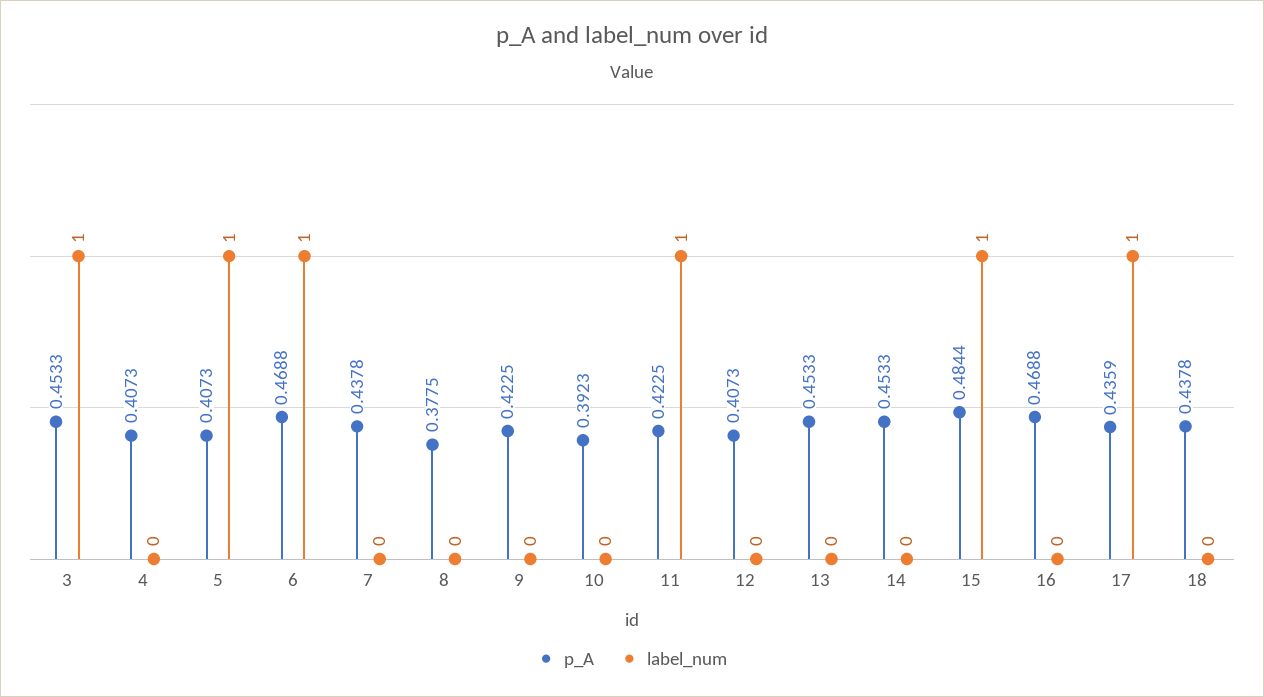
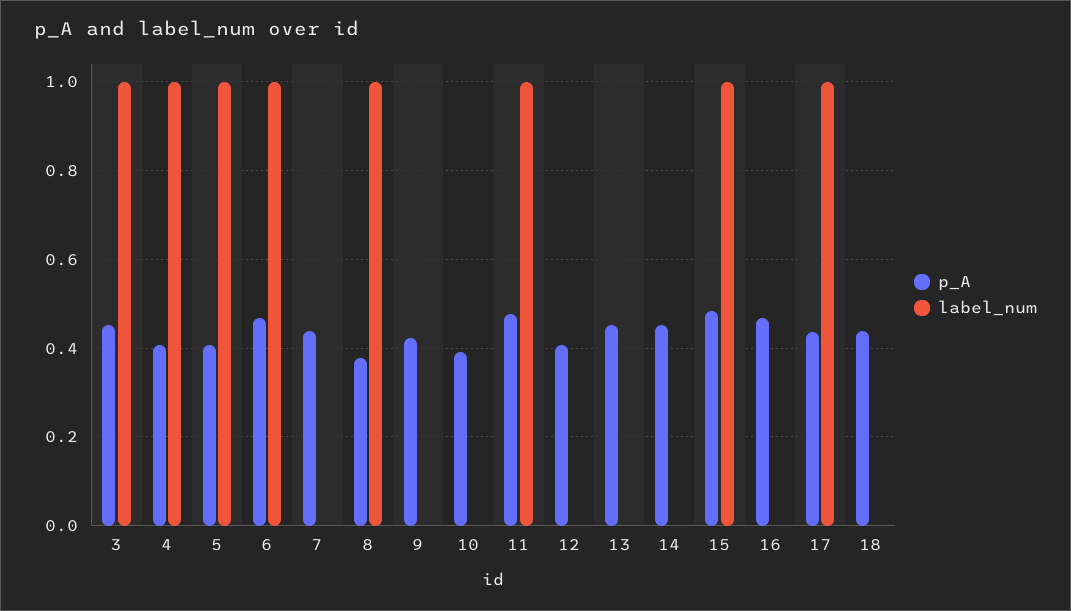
label_num, 4: 0 -> 1
label_num, 8: 0 -> 1
p_A, 11: 0.4225 -> 0.48

